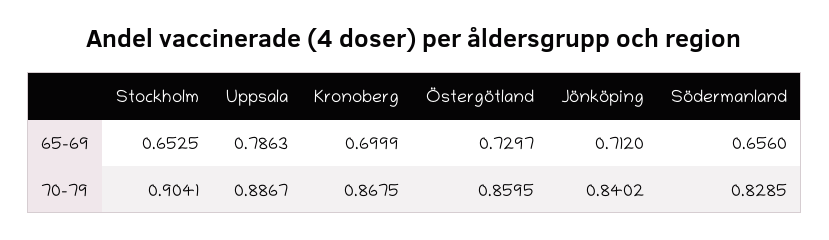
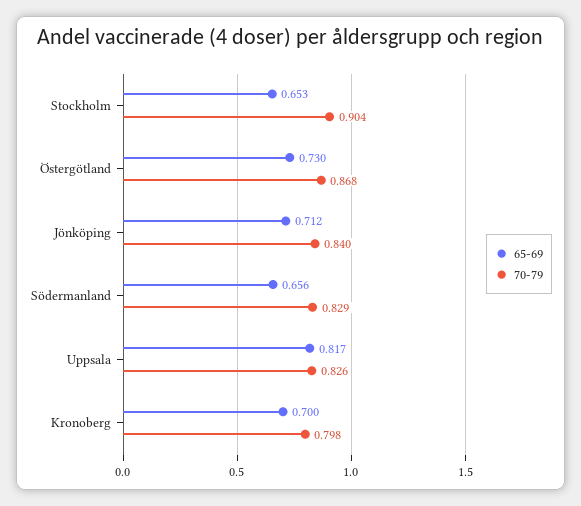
65-69, Uppsala: 0.7863 -> 0.817
70-79, Uppsala: 0.8867 -> 0.826
70-79, Kronoberg: 0.8675 -> 0.798
70-79, Östergötland: 0.8595 -> 0.868

